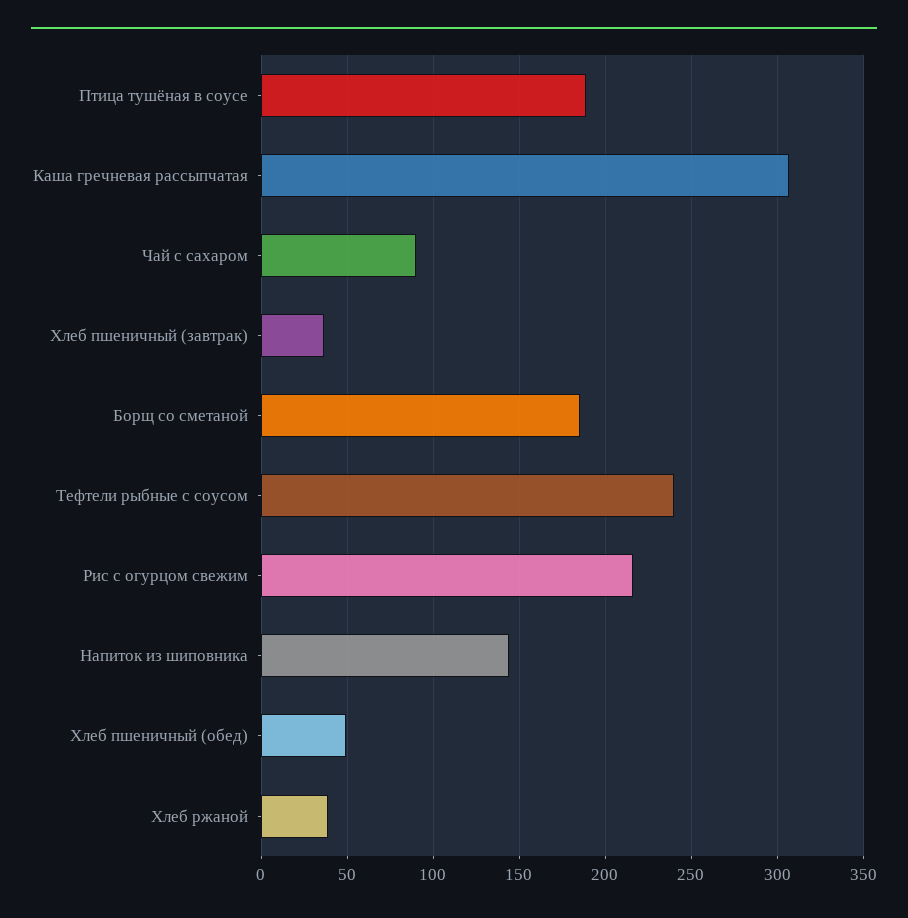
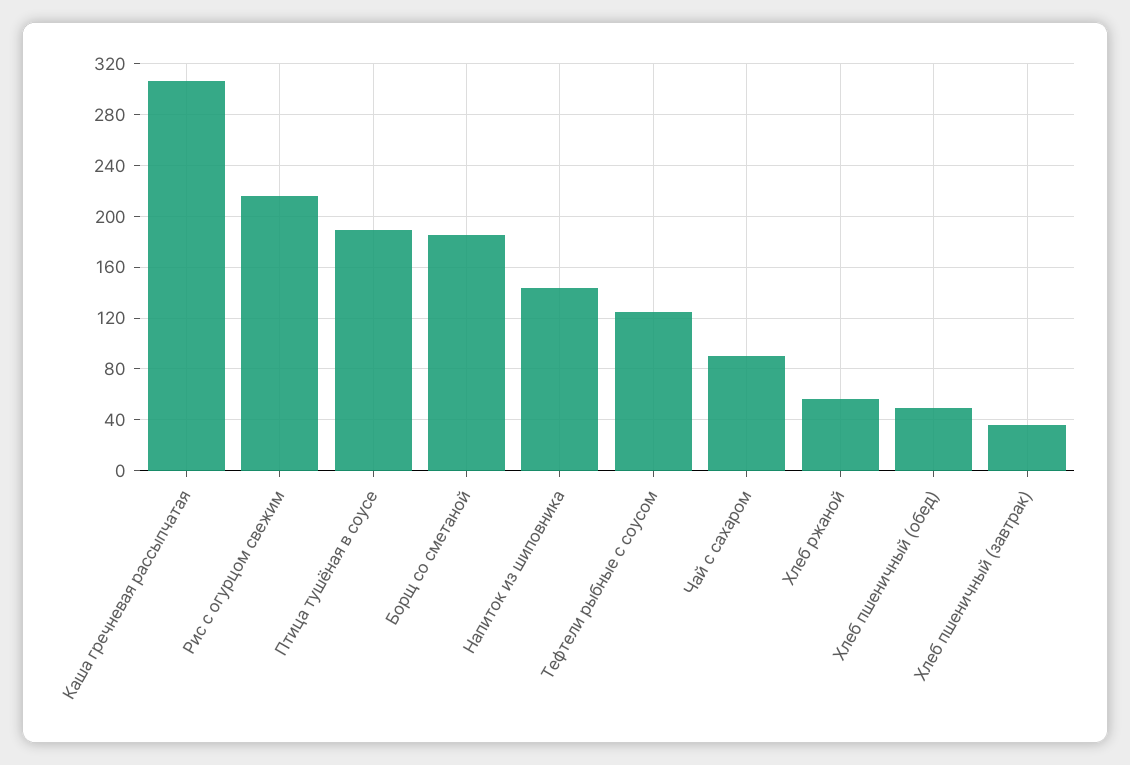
Тефтели рыбные с соусом: 240 -> 125
Хлеб ржаной: 40 -> 55

